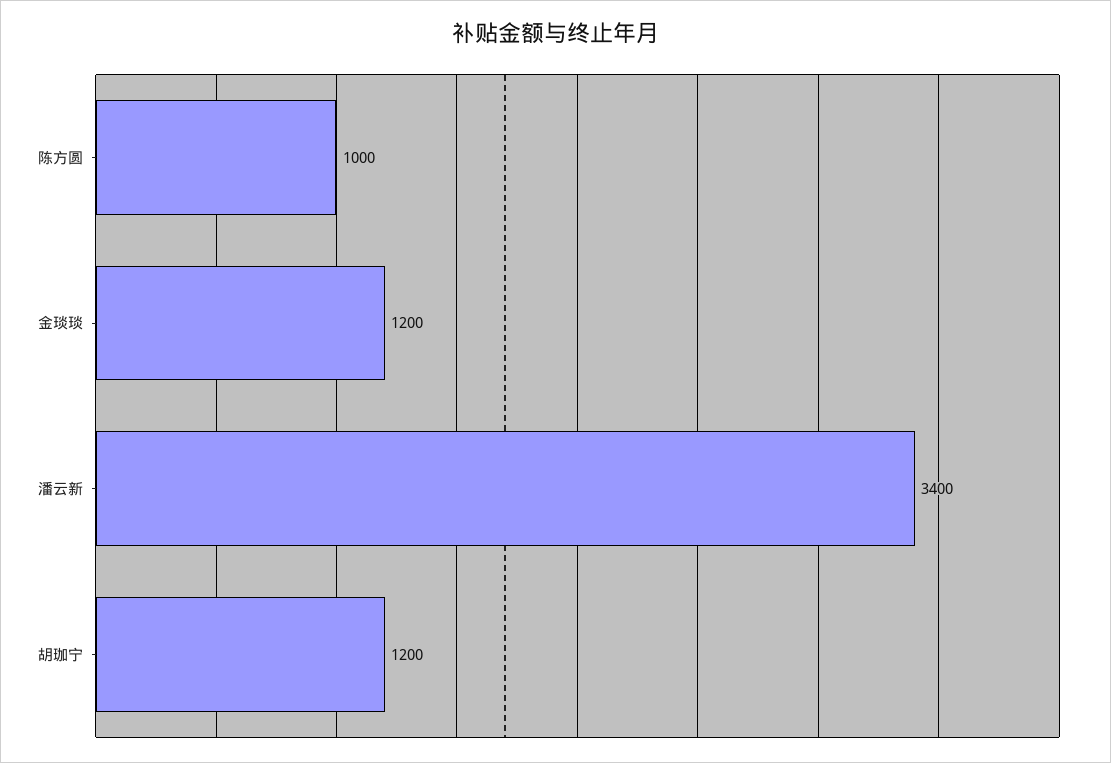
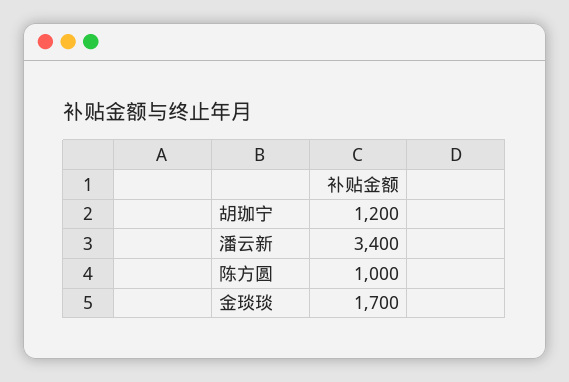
金琰琰: 1200 -> 1700

